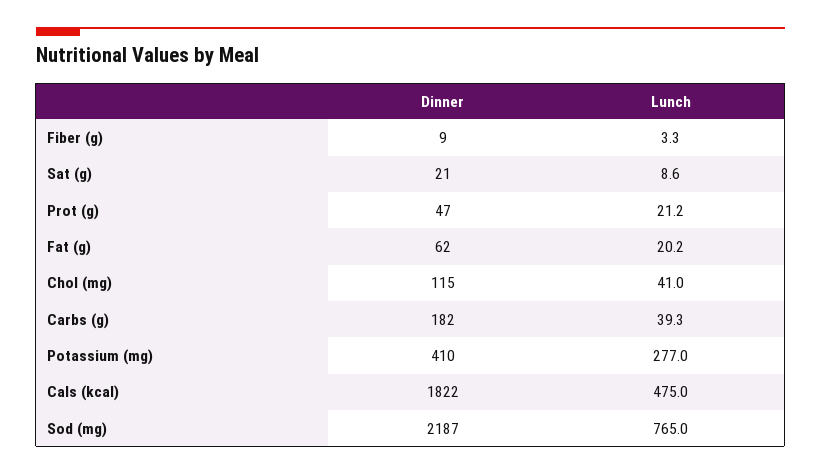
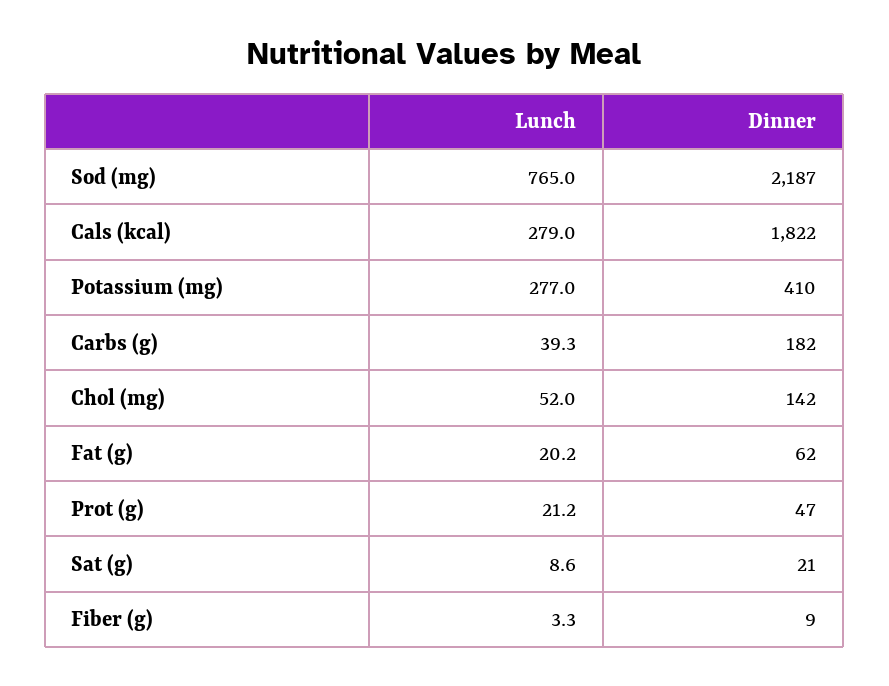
Dinner, Chol (mg): 115 -> 142
Lunch, Chol (mg): 41 -> 52
Lunch, Cals (kcal): 475 -> 279

